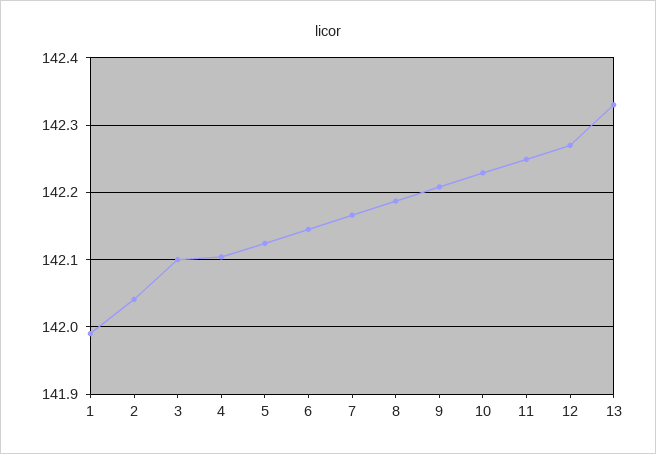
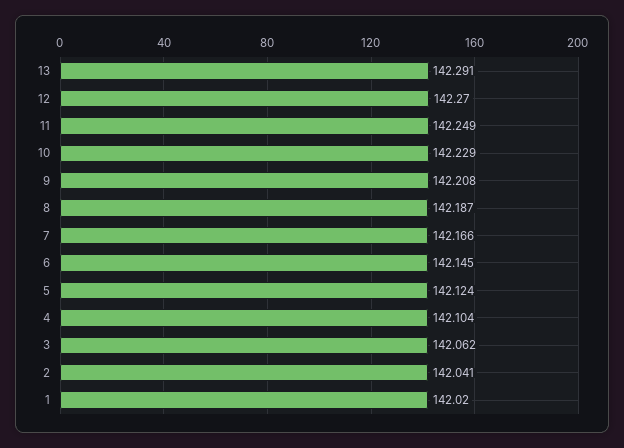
1: 141.99 -> 142.02
3: 142.1 -> 142.062
13: 142.33 -> 142.291

